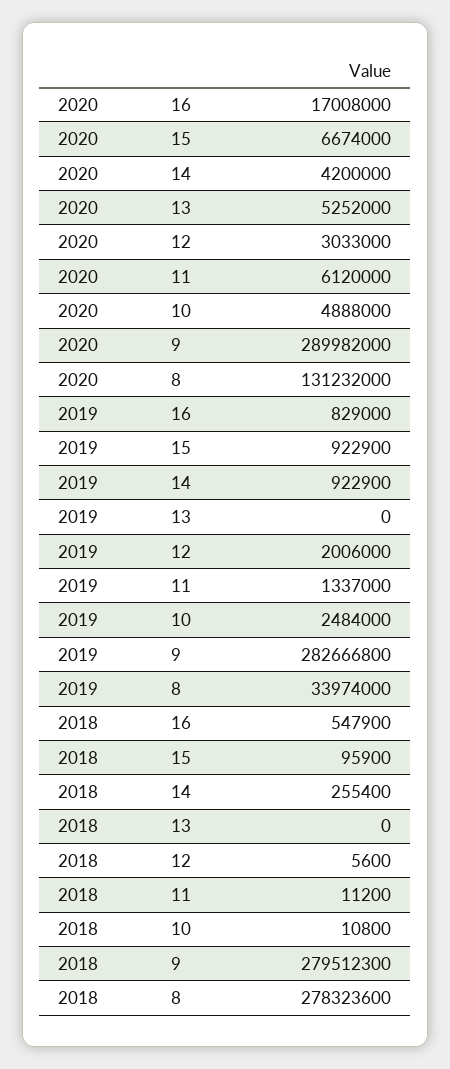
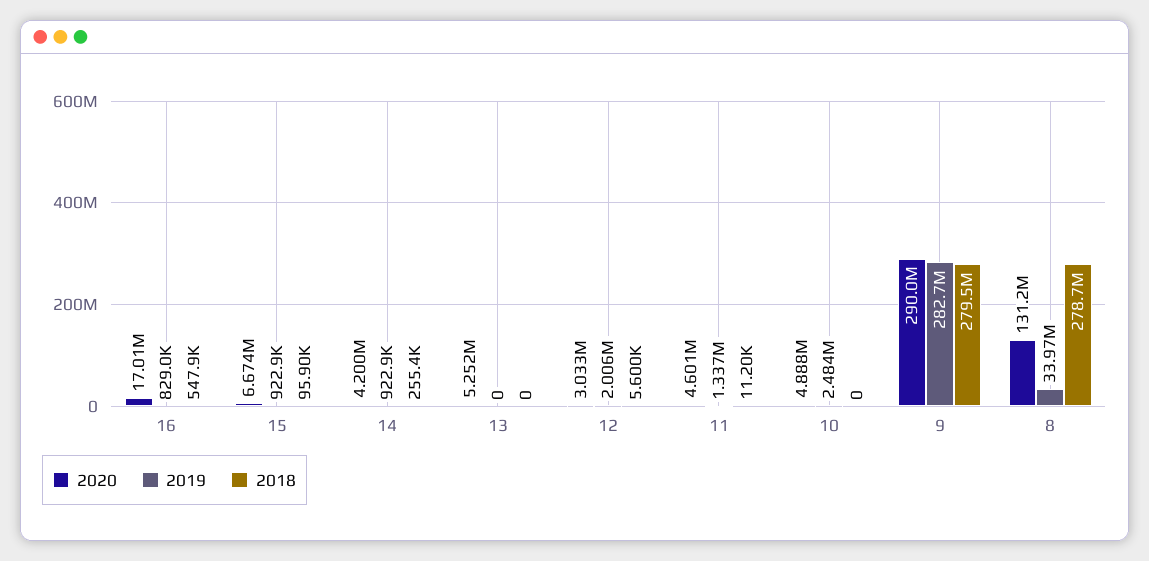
2020, 11: 6120000 -> 4601000
2018, 10: 10800 -> 0
2018, 8: 278323600 -> 278700000

